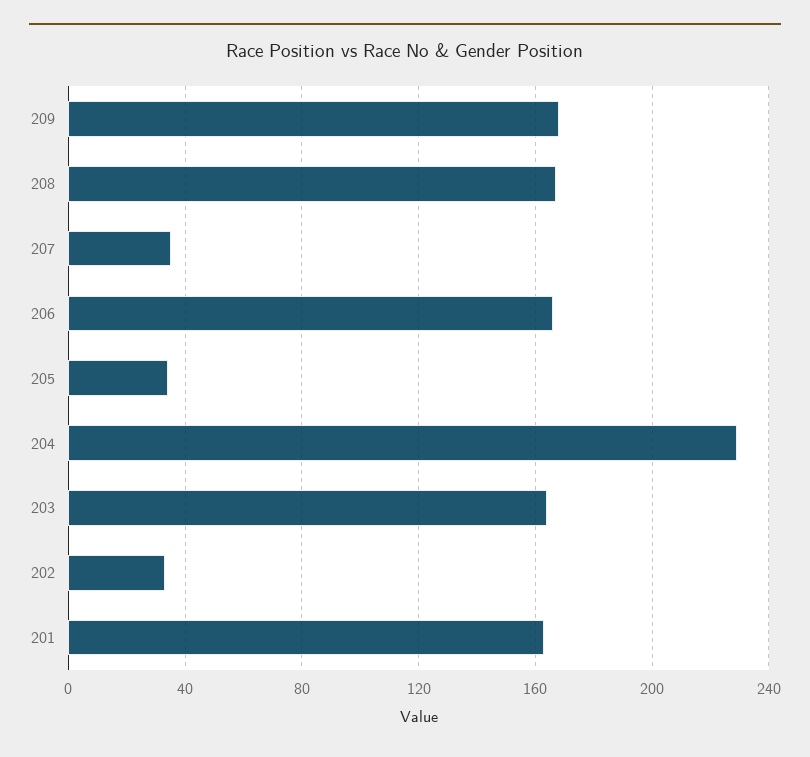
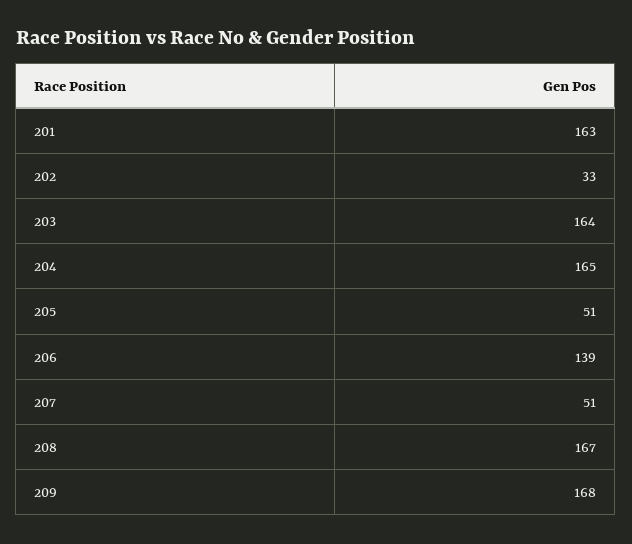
207: 35 -> 51
206: 165 -> 139
205: 35 -> 51
204: 230 -> 165

